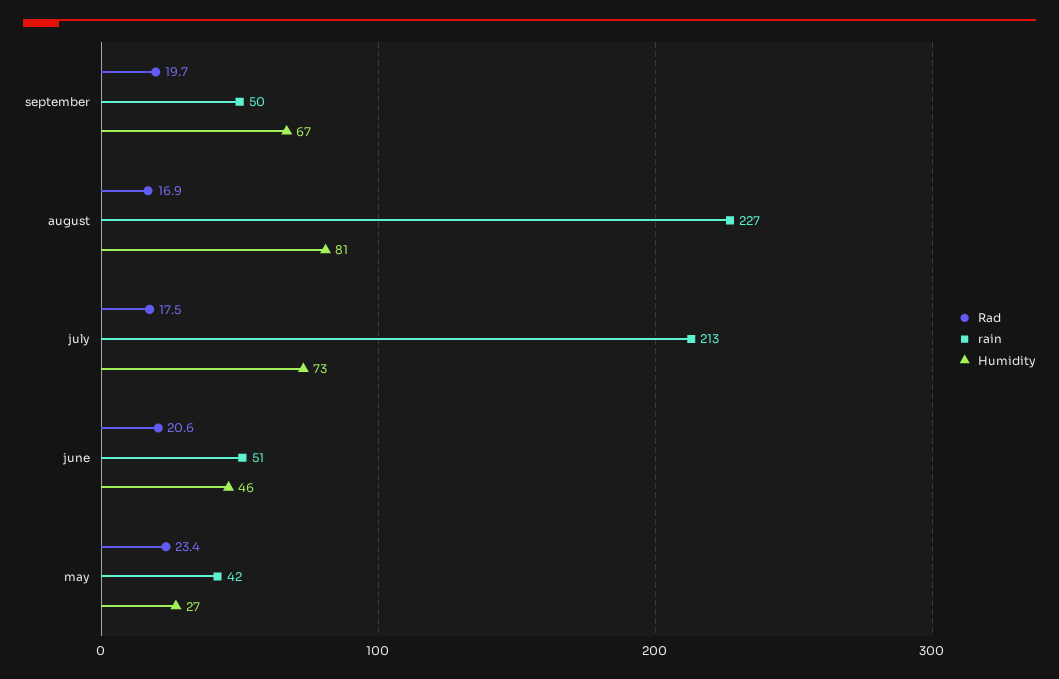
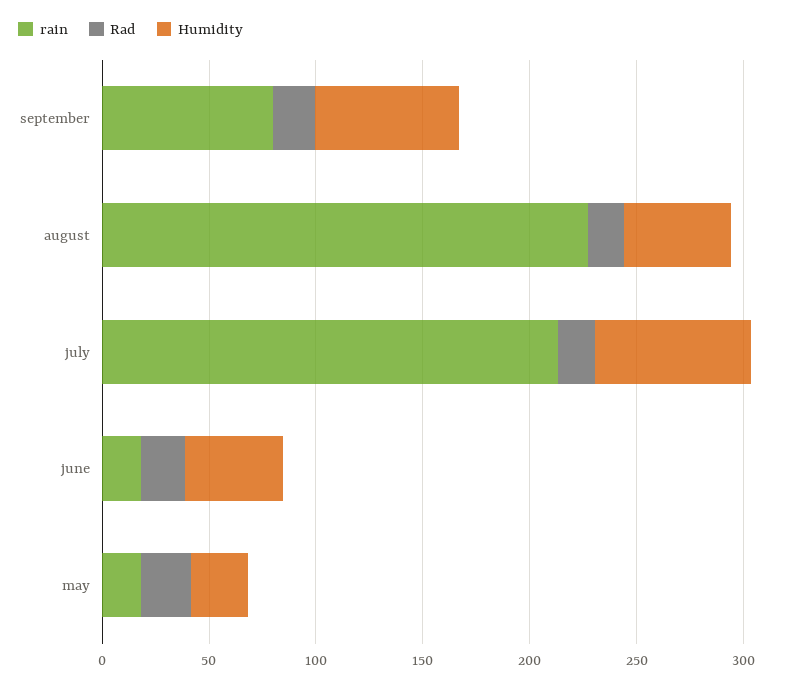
rain, september: 50 -> 80
Humidity, august: 81 -> 50
rain, june: 51 -> 20
rain, may: 42 -> 20

